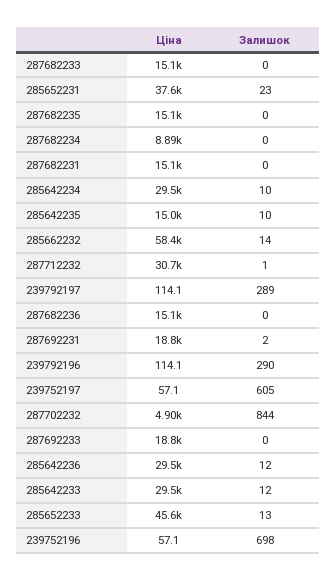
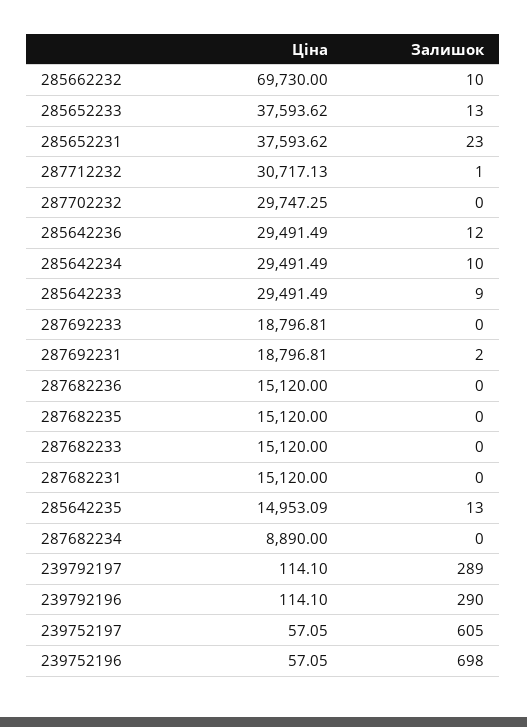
Залишок, 285642235: 10 -> 13
Ціна, 285662232: 58400 -> 69730
Залишок, 285662232: 14 -> 10
Ціна, 287702232: 4900 -> 29747.25
Залишок, 287702232: 844 -> 0
Залишок, 285642233: 12 -> 9
Ціна, 285652233: 45600 -> 37593.62

